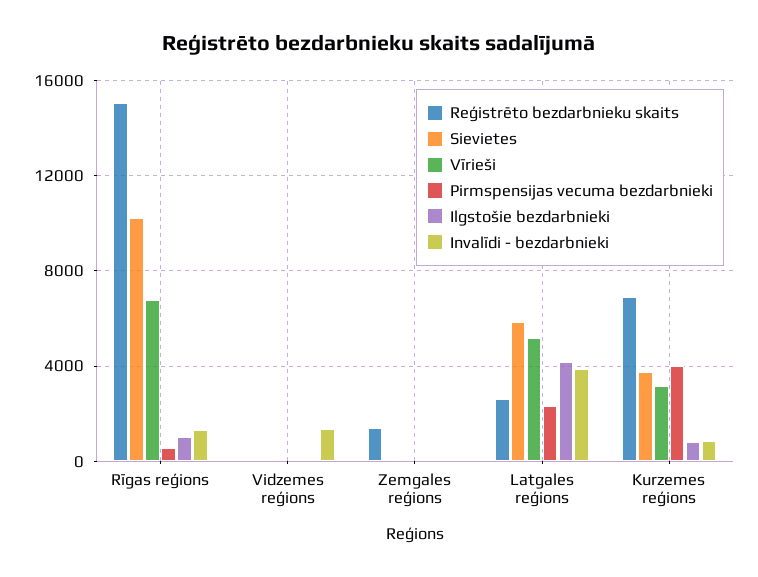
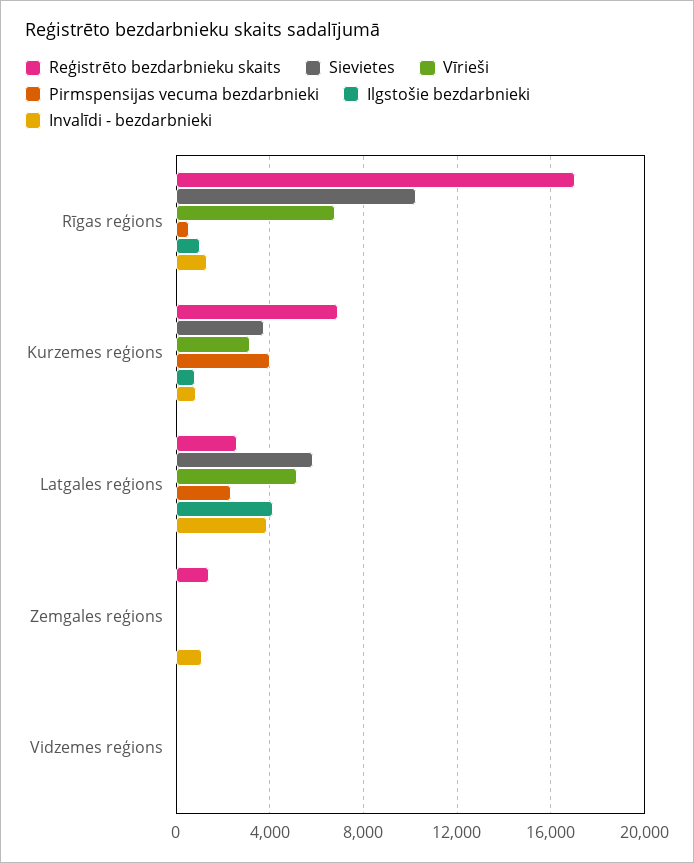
Reģistrēto bezdarbnieku skaits, Rīgas reģions: 15000 -> 17000
Invalīdi - bezdarbnieki, Vidzemes reģions: 1500 -> 0
Invalīdi - bezdarbnieki, Zemgales reģions: 0 -> 1000

